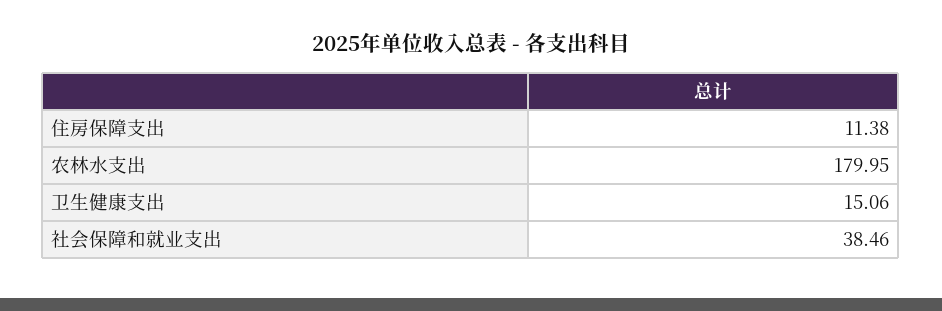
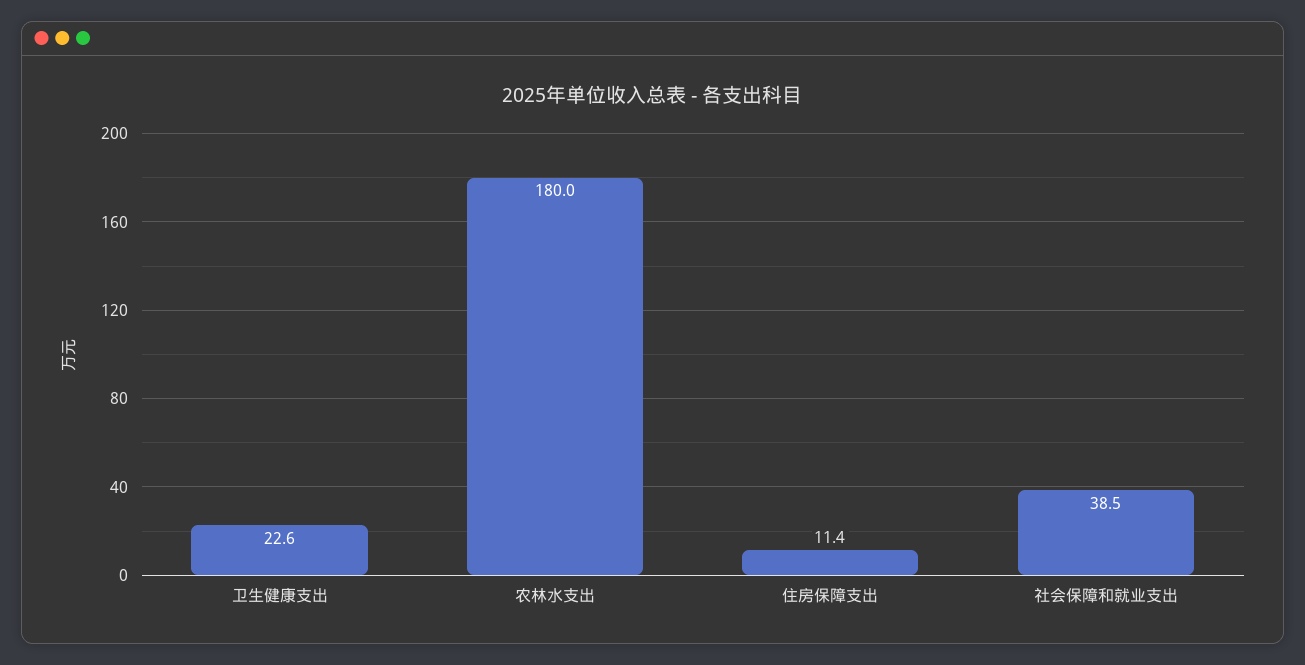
卫生健康支出: 15.06 -> 22.6

